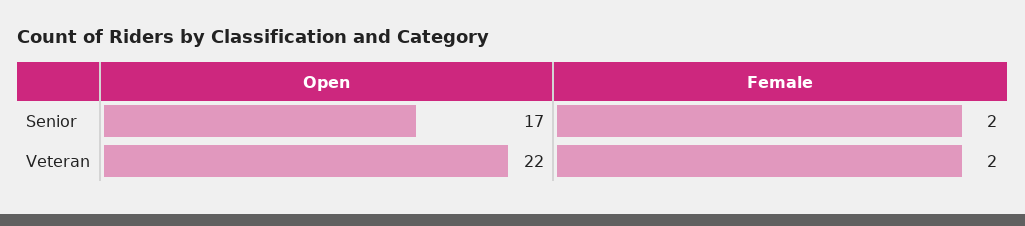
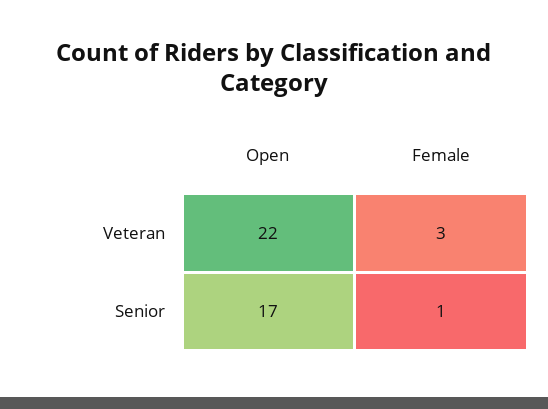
Female, Senior: 2 -> 1
Female, Veteran: 2 -> 3

